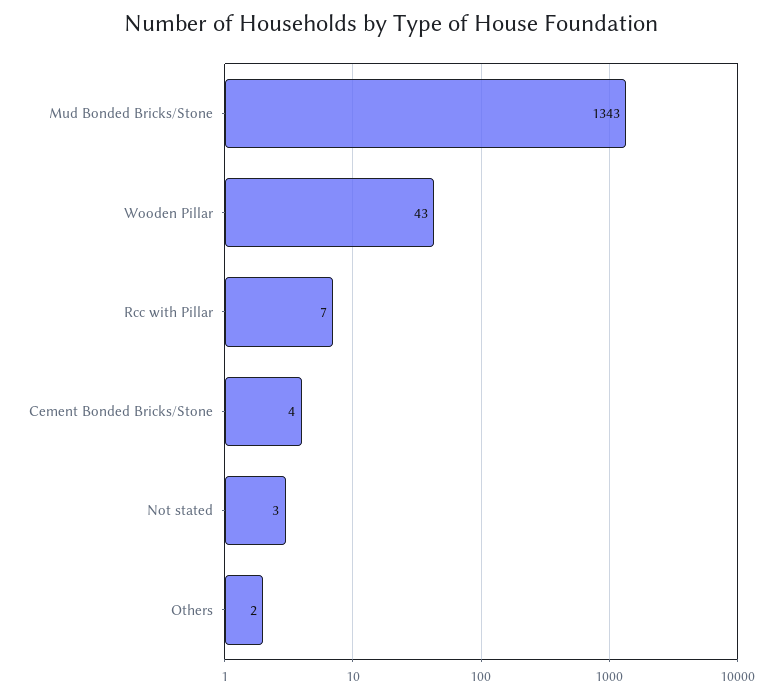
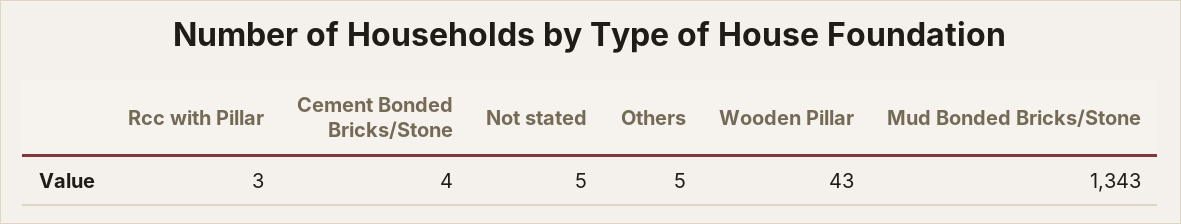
Rcc with Pillar: 7 -> 3
Not stated: 3 -> 5
Others: 2 -> 5

